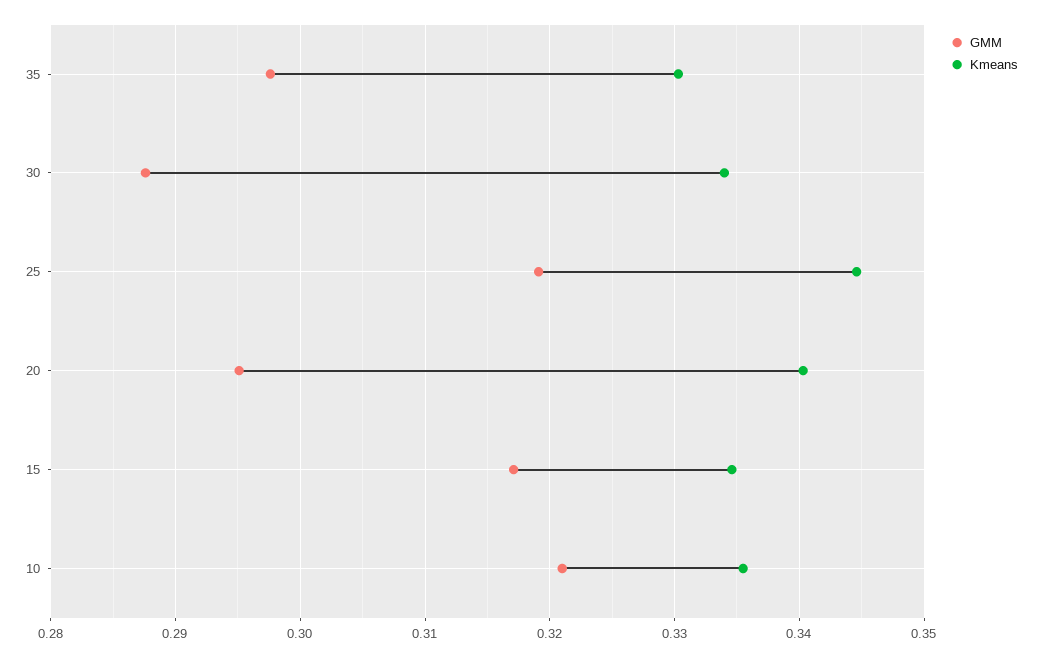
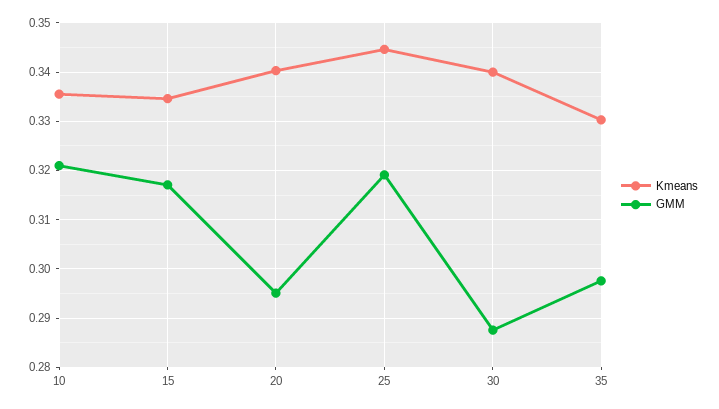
Kmeans, 30: 0.334 -> 0.34

